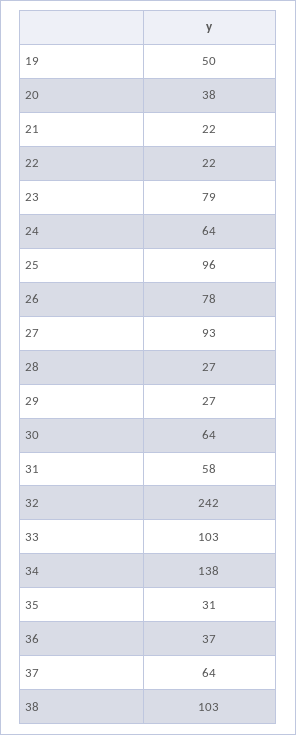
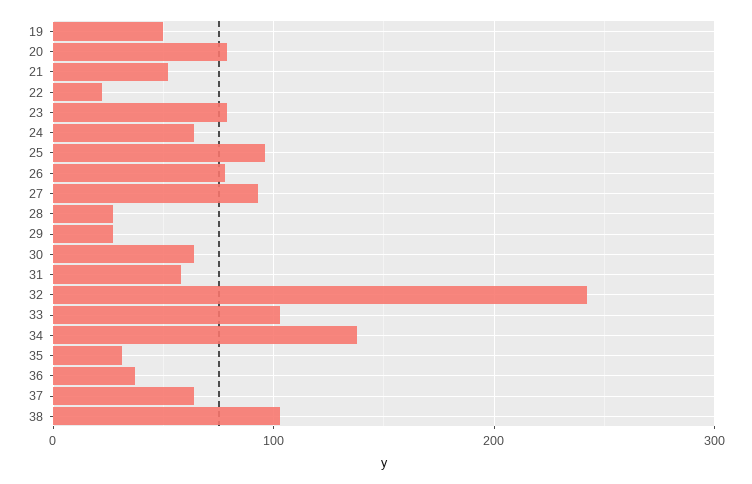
20: 38 -> 80
21: 22 -> 50

